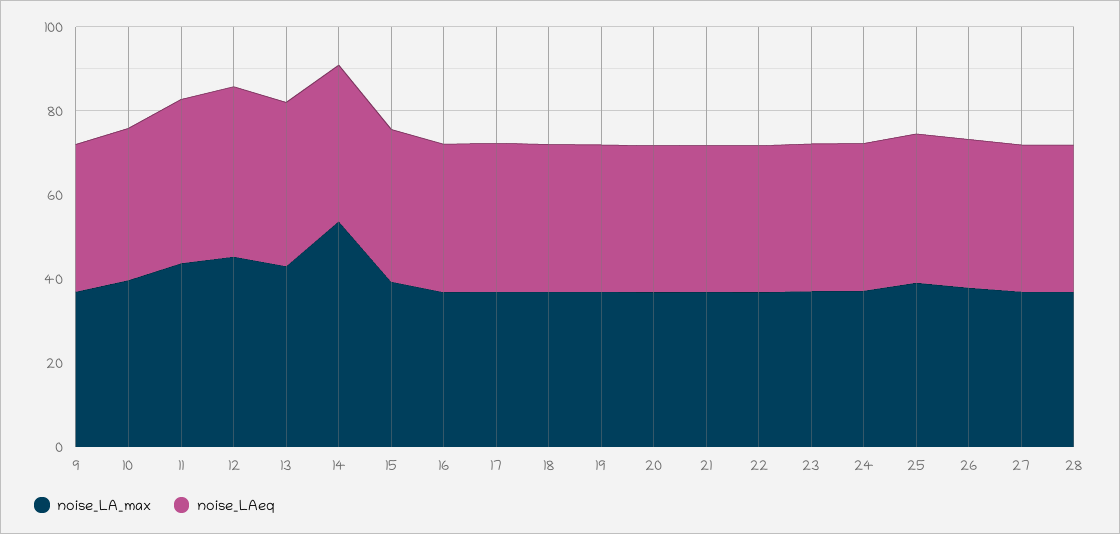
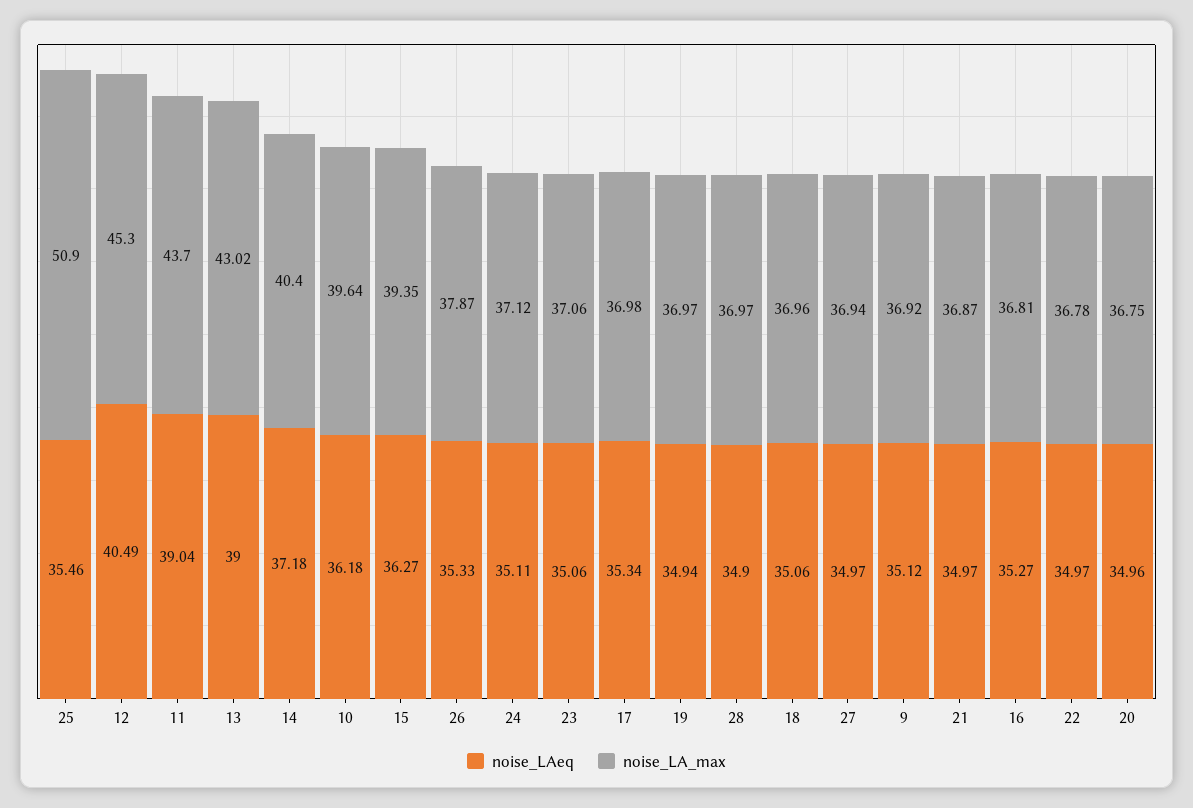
noise_LA_max, 14: 55 -> 40.4
noise_LA_max, 25: 40 -> 50.9

